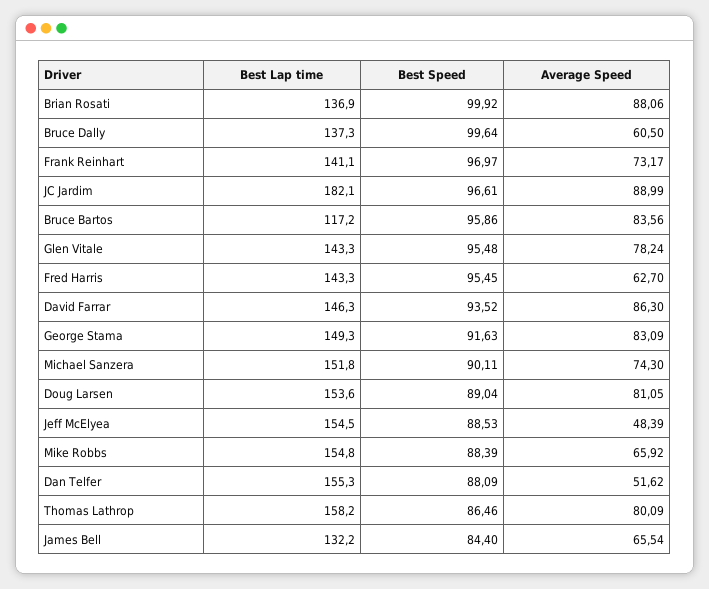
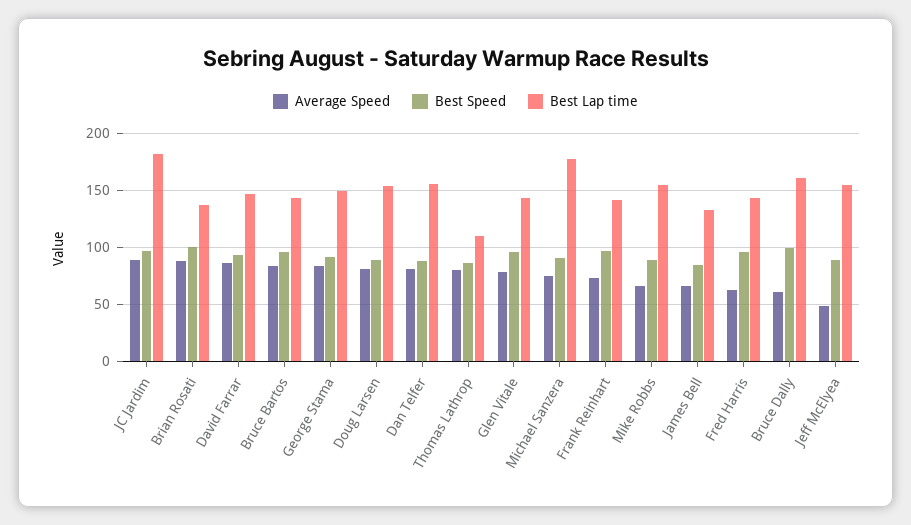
Best Lap time, Bruce Dally: 137.3 -> 160
Best Lap time, Bruce Bartos: 117.2 -> 140
Best Lap time, Michael Sanzera: 151.8 -> 180
Average Speed, Dan Telfer: 51.62 -> 80
Best Lap time, Thomas Lathrop: 158.2 -> 110

